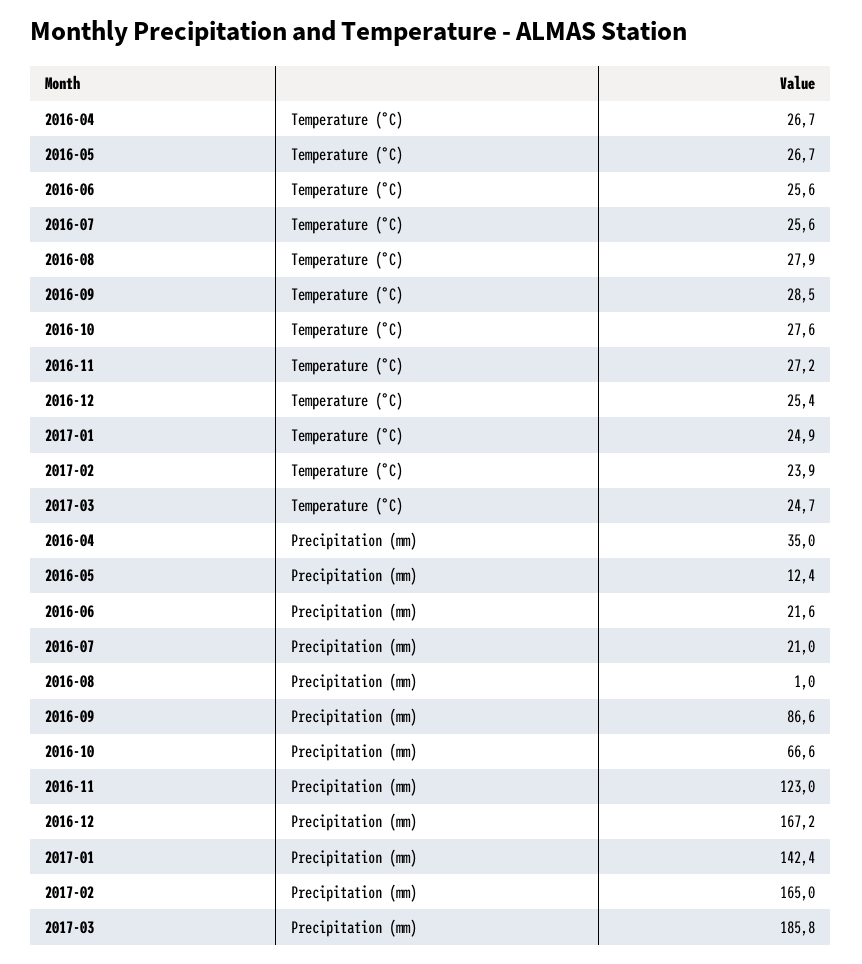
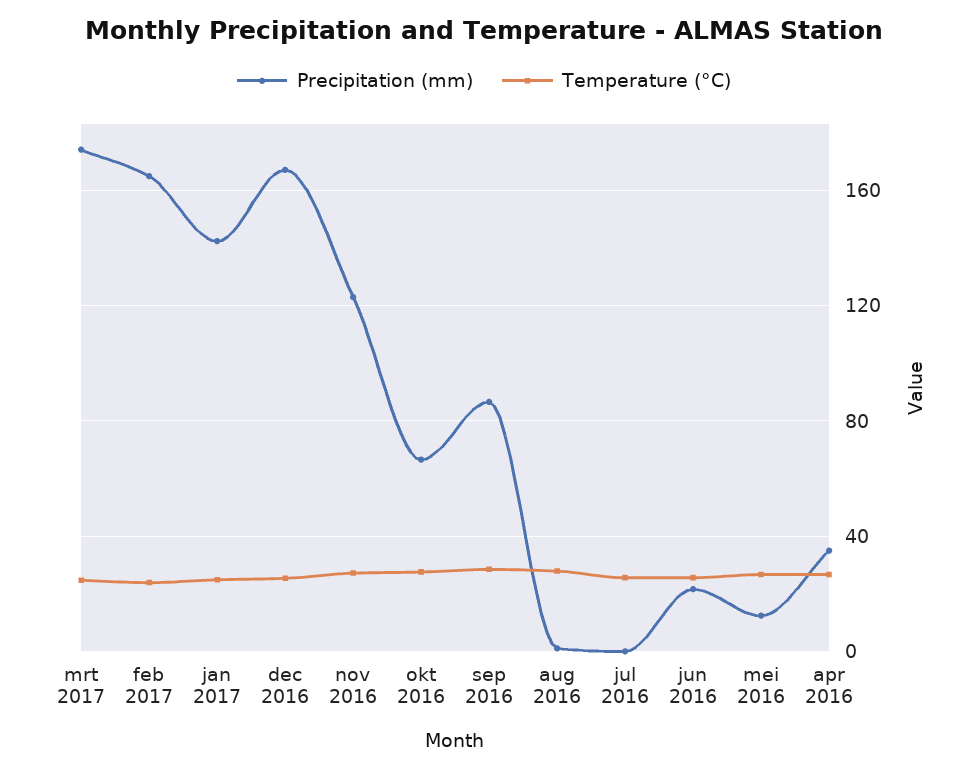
Precipitation (mm), 2016-07: 21 -> 0
Precipitation (mm), 2017-03: 185.8 -> 175

